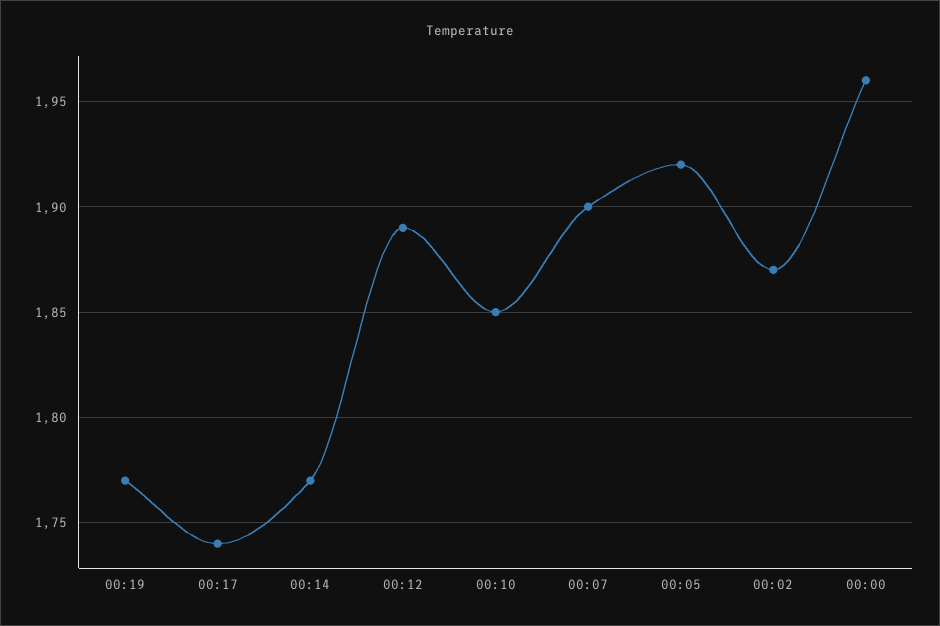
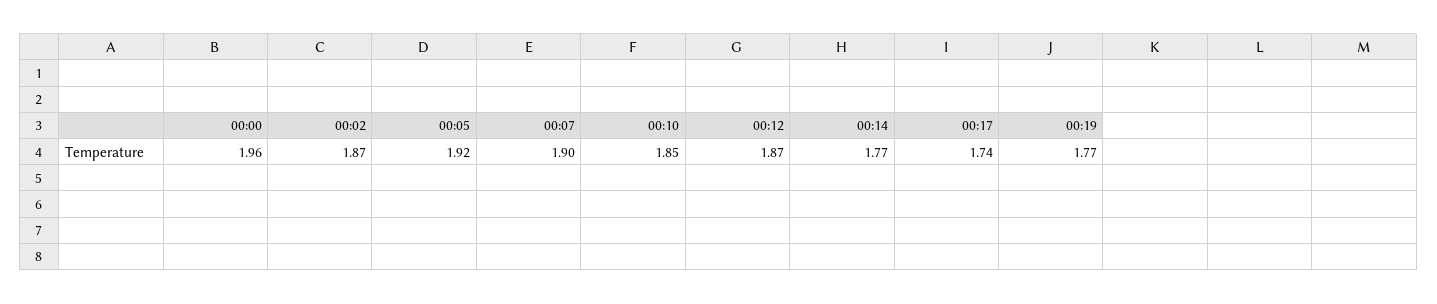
00:12: 1.89 -> 1.87

